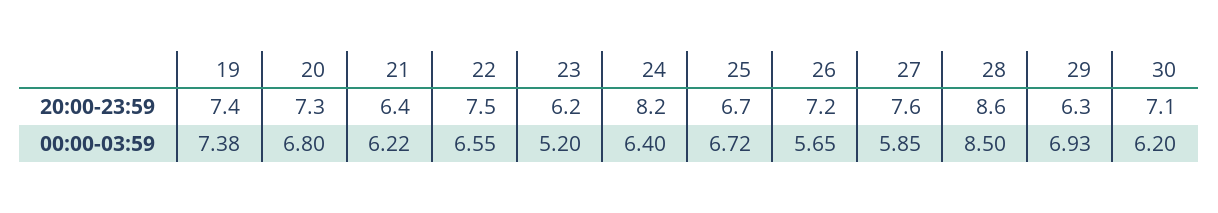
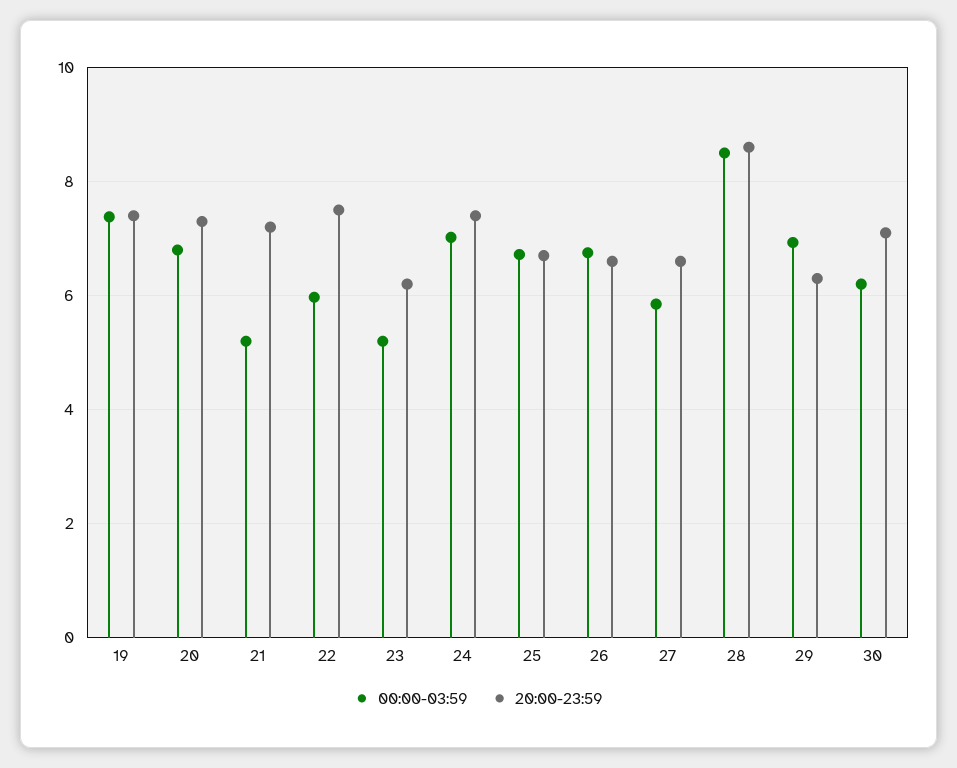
20:00-23:59, 21: 6.4 -> 7.2
20:00-23:59, 24: 8.2 -> 7.4
20:00-23:59, 26: 7.2 -> 6.6
20:00-23:59, 27: 7.6 -> 6.6
00:00-03:59, 21: 6.22 -> 5.2
00:00-03:59, 22: 6.55 -> 6
00:00-03:59, 24: 6.4 -> 7
00:00-03:59, 26: 5.65 -> 6.8

